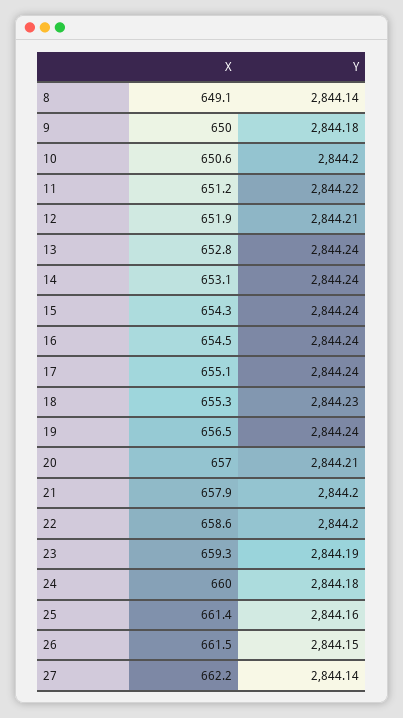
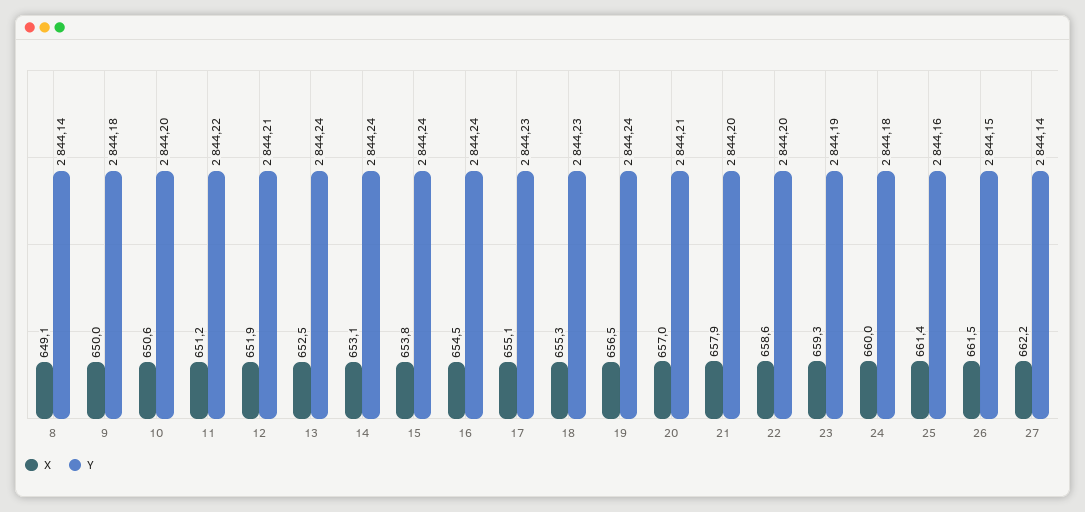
X, 13: 652.8 -> 652.5
X, 15: 654.3 -> 653.8
Y, 17: 2844.24 -> 2844.23

